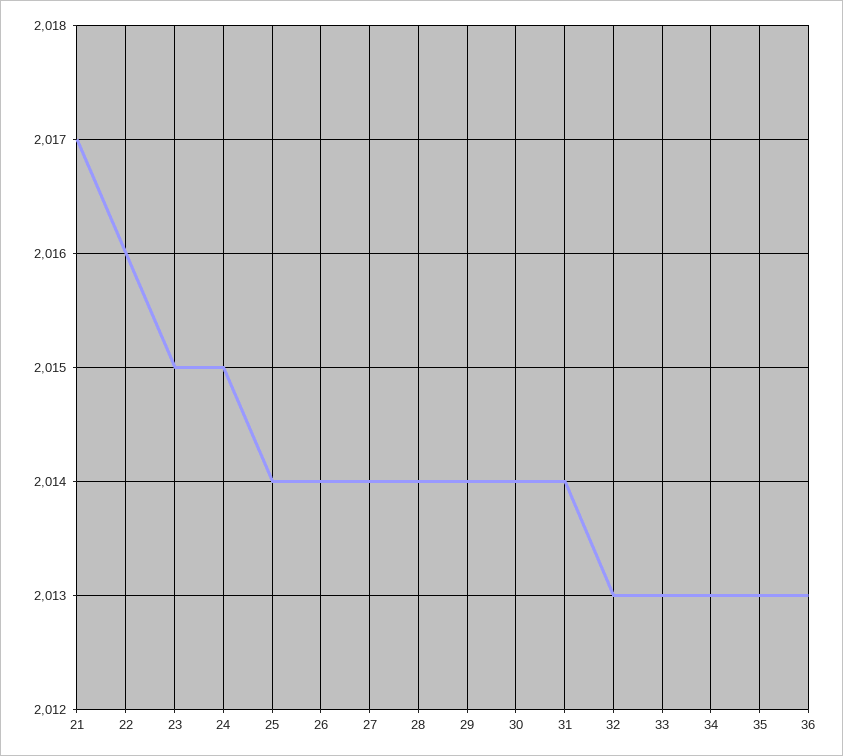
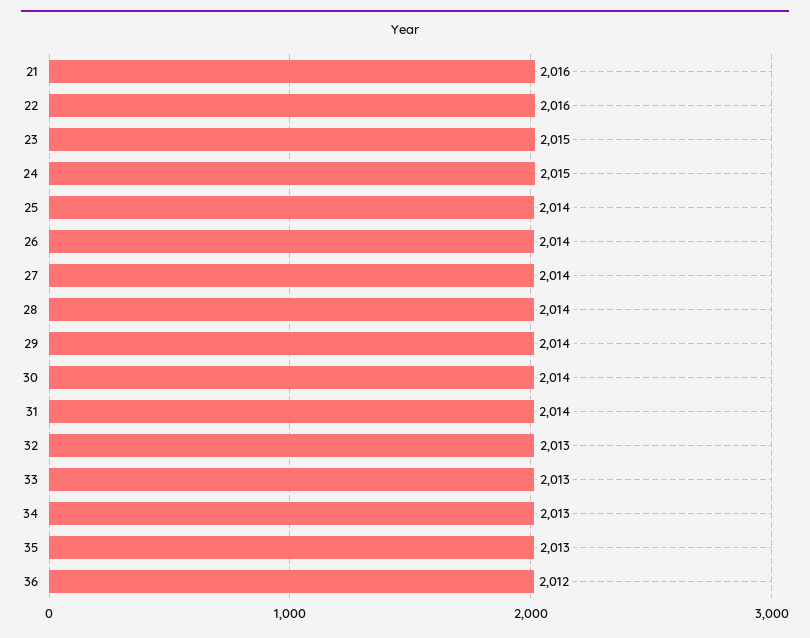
21: 2017 -> 2016
36: 2013 -> 2012

